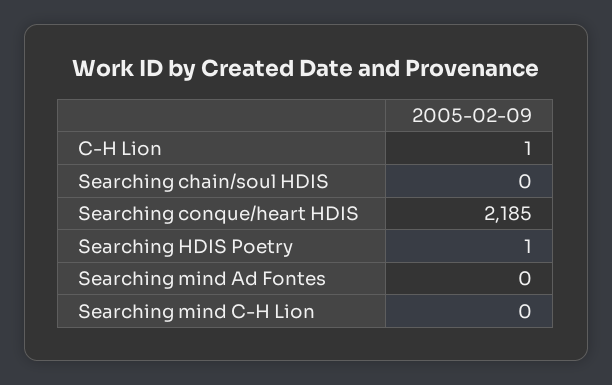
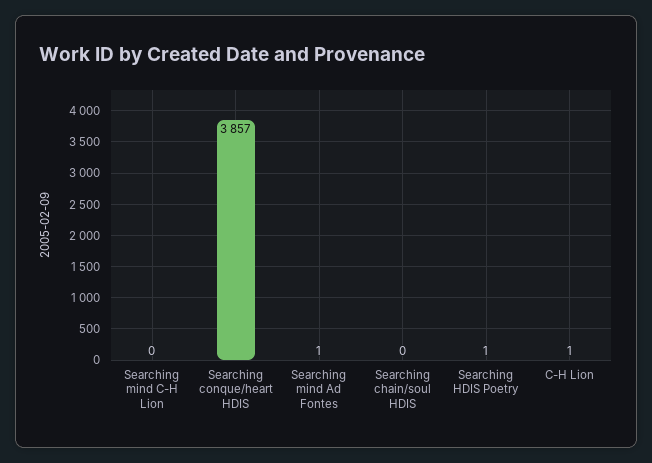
Searching conque/heart HDIS: 2185 -> 3857
Searching mind Ad Fontes: 0 -> 1

